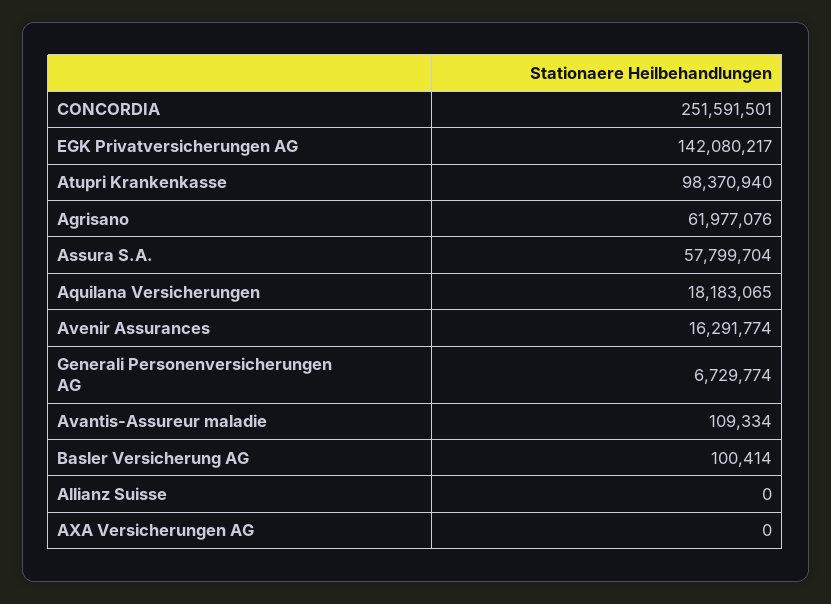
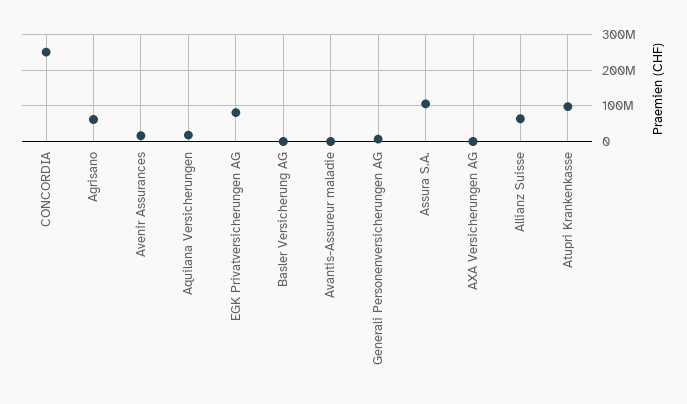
EGK Privatversicherungen AG: 142080217 -> 80000000
Assura S.A.: 57799704 -> 100000000
Allianz Suisse: 0 -> 60000000

